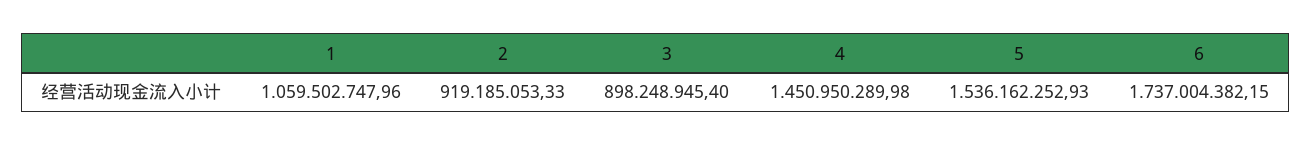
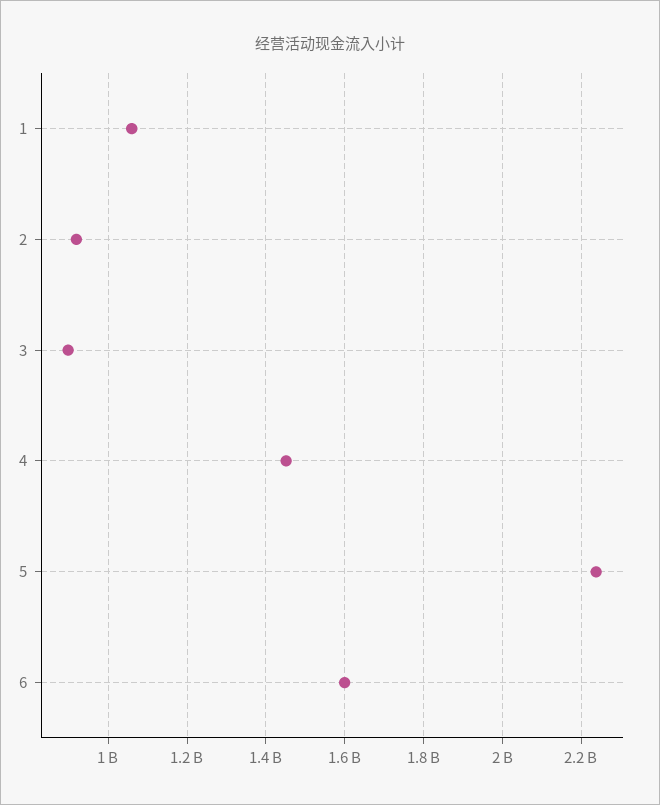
5: 1536162252.93 -> 2240000000
6: 1737004382.15 -> 1600000000

